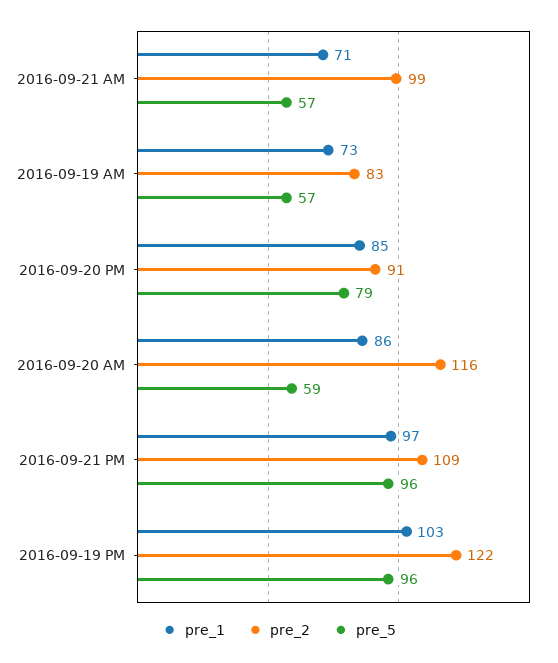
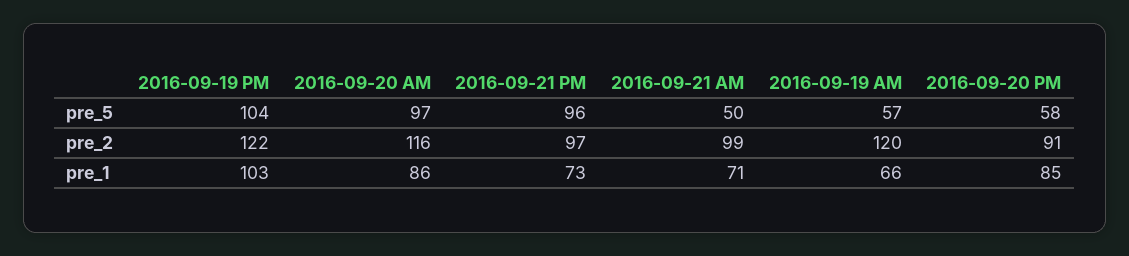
pre_5, 2016-09-21 AM: 57 -> 50
pre_1, 2016-09-19 AM: 73 -> 66
pre_2, 2016-09-19 AM: 83 -> 120
pre_5, 2016-09-20 PM: 79 -> 58
pre_5, 2016-09-20 AM: 59 -> 97
pre_1, 2016-09-21 PM: 97 -> 73
pre_2, 2016-09-21 PM: 109 -> 97
pre_5, 2016-09-19 PM: 96 -> 104

